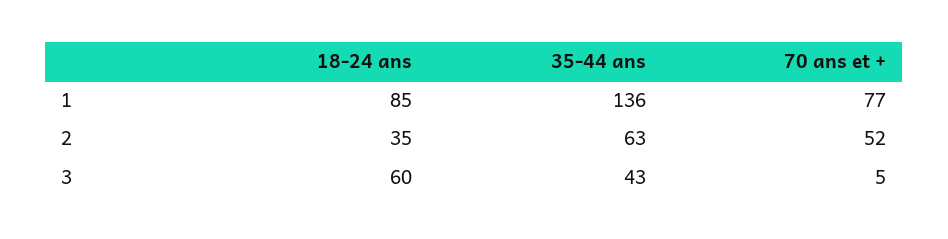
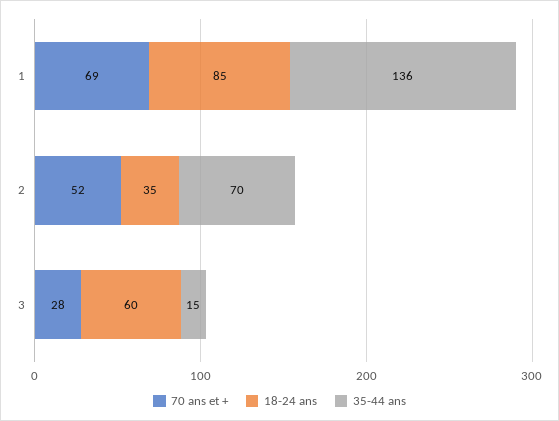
70 ans et +, 1: 77 -> 69
35-44 ans, 2: 63 -> 70
35-44 ans, 3: 43 -> 15
70 ans et +, 3: 5 -> 28

